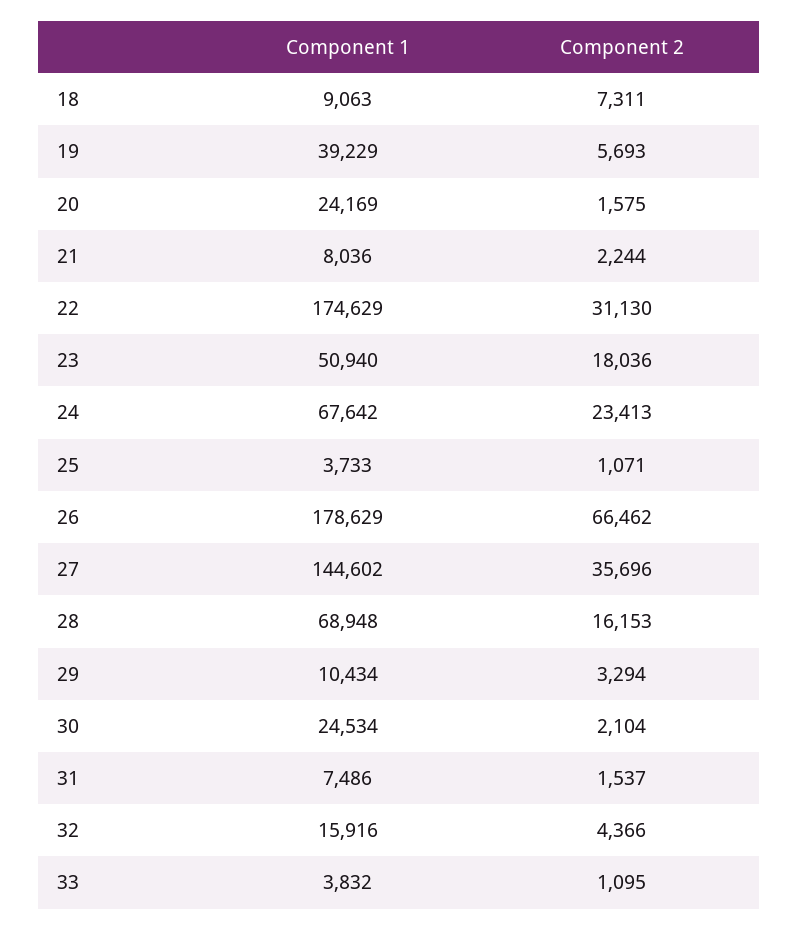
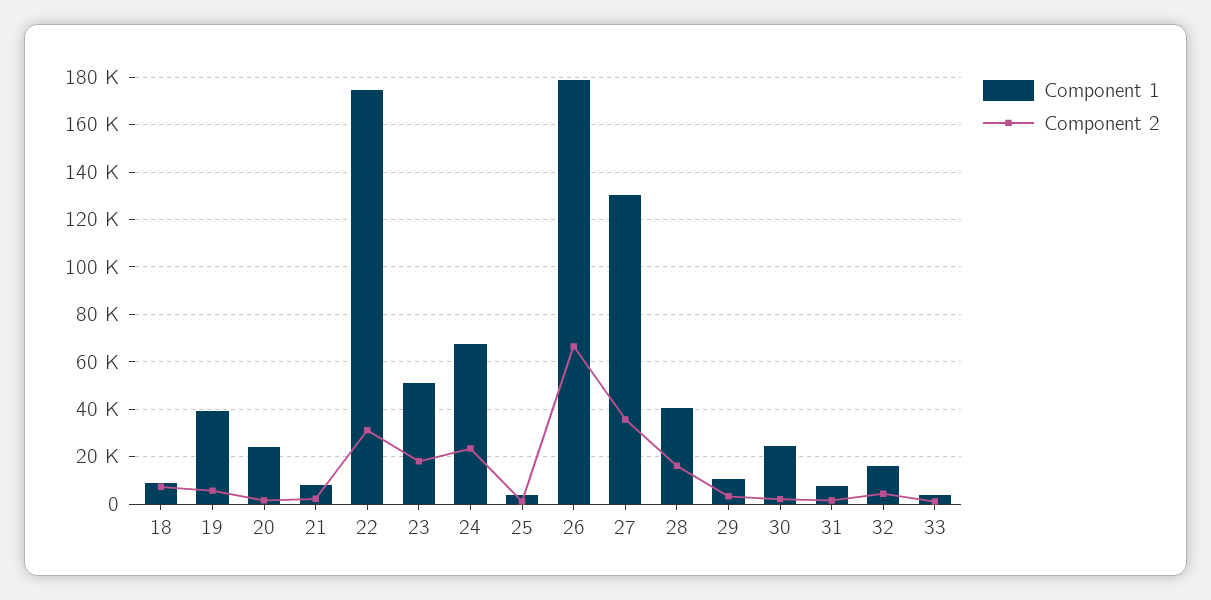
Component 1, 27: 144602 -> 130000
Component 1, 28: 68948 -> 40000

